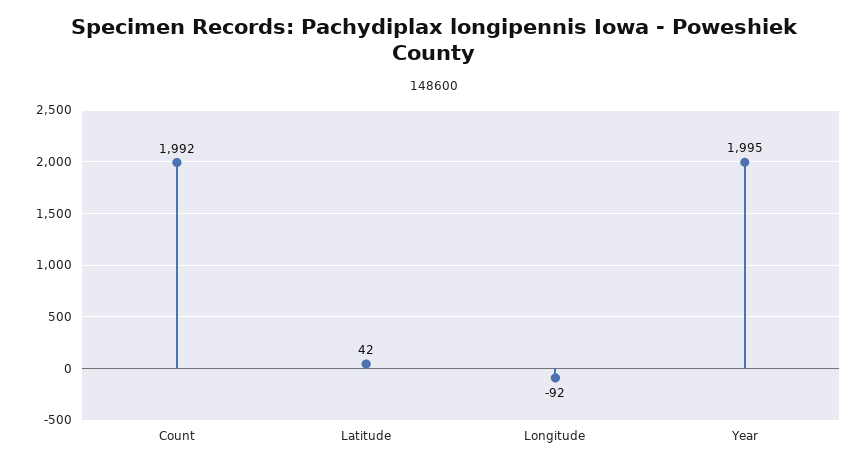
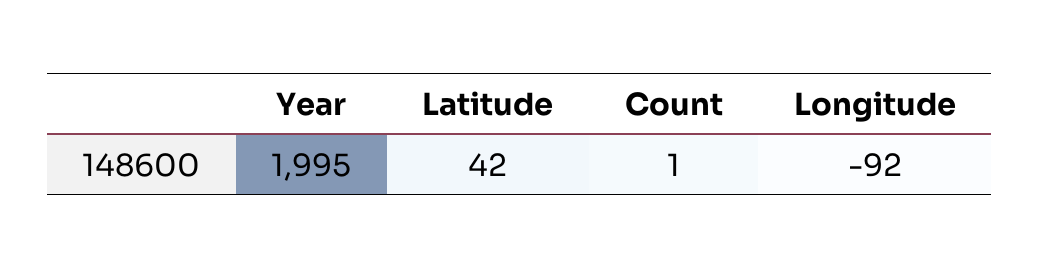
Count: 1992 -> 1

